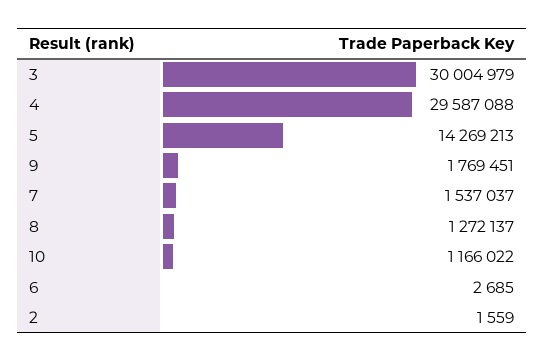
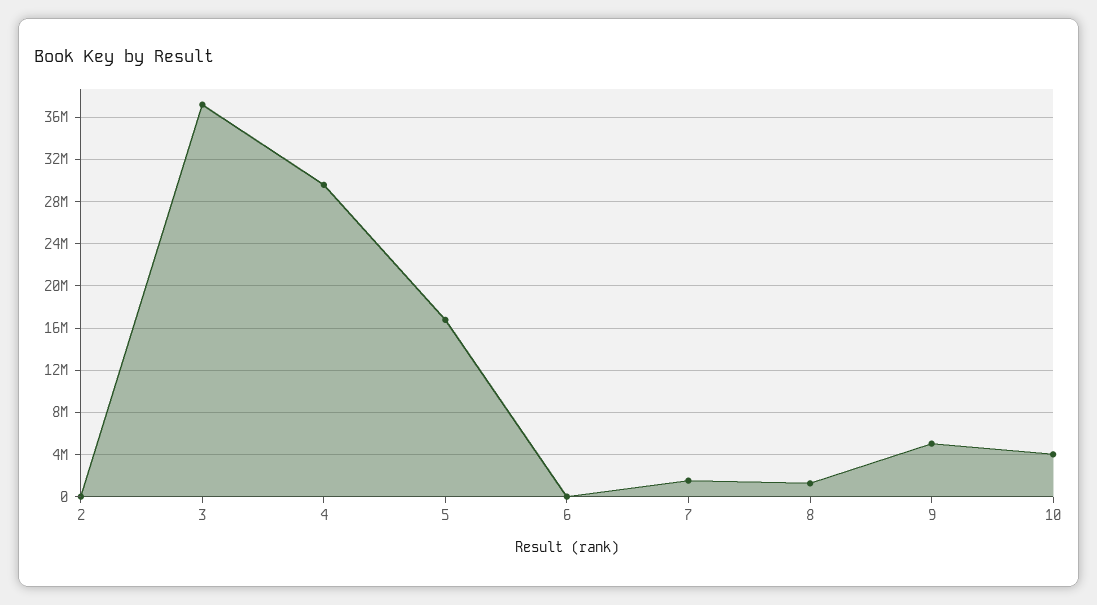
3: 30004979 -> 37000000
5: 14269213 -> 17000000
9: 1769451 -> 5000000
10: 1166022 -> 4000000

